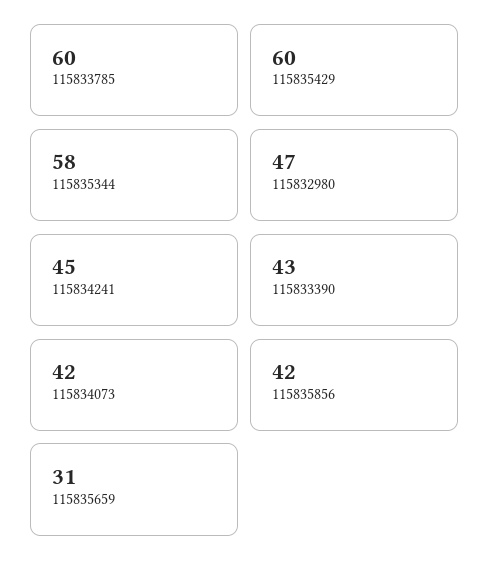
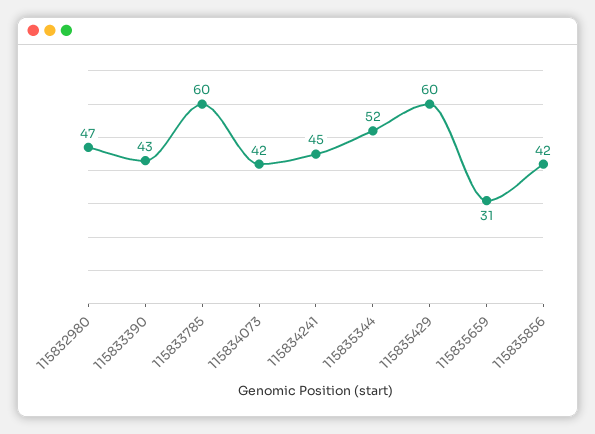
115835344: 58 -> 52

